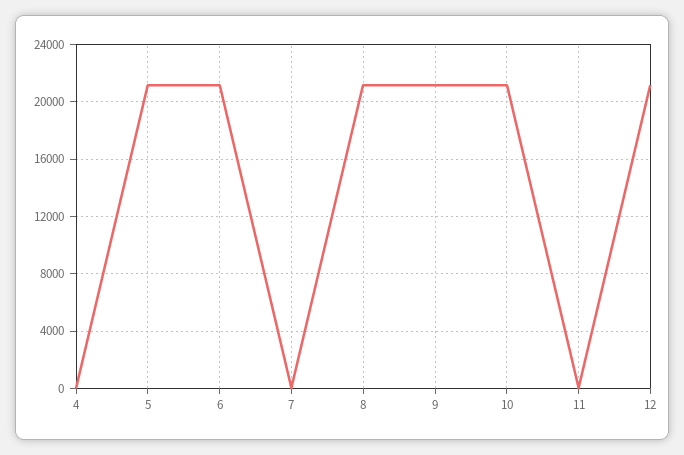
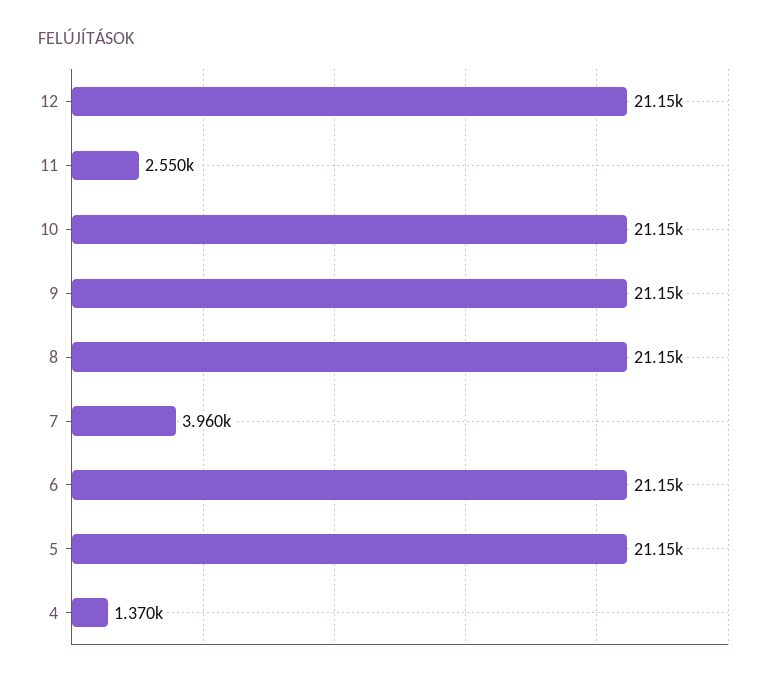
4: 0 -> 1370
7: 0 -> 3960
11: 0 -> 2550

